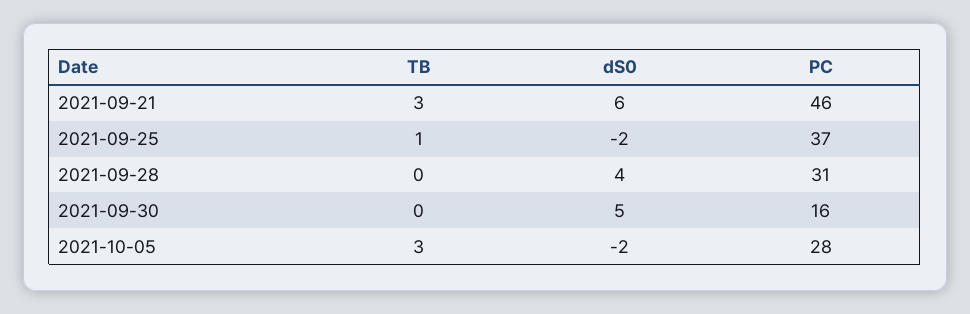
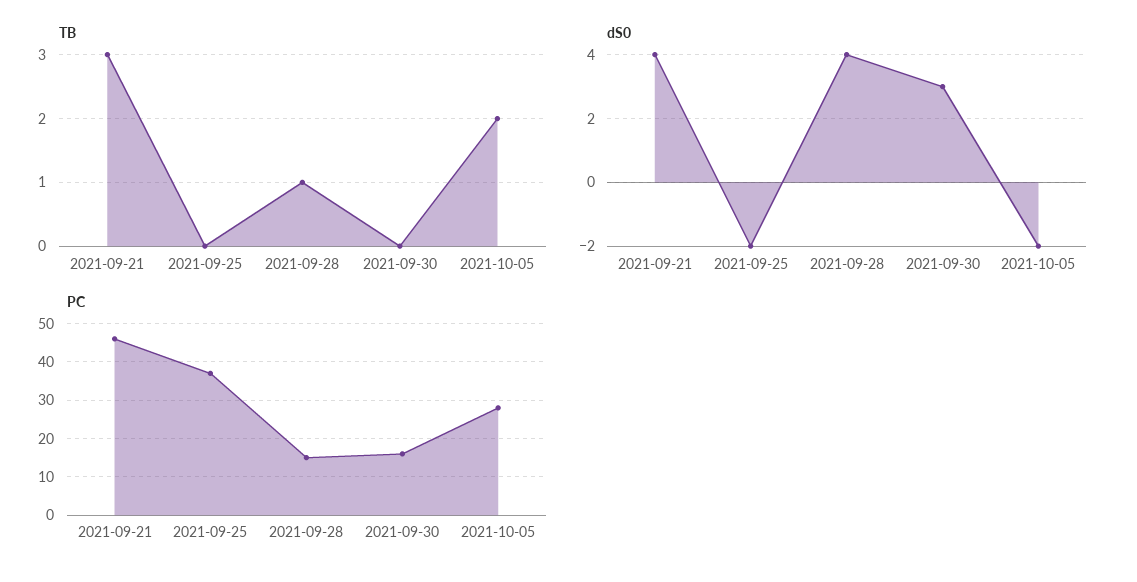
dS0, 2021-09-21: 6 -> 4
TB, 2021-09-25: 1 -> 0
TB, 2021-09-28: 0 -> 1
PC, 2021-09-28: 31 -> 15
dS0, 2021-09-30: 5 -> 3
TB, 2021-10-05: 3 -> 2

